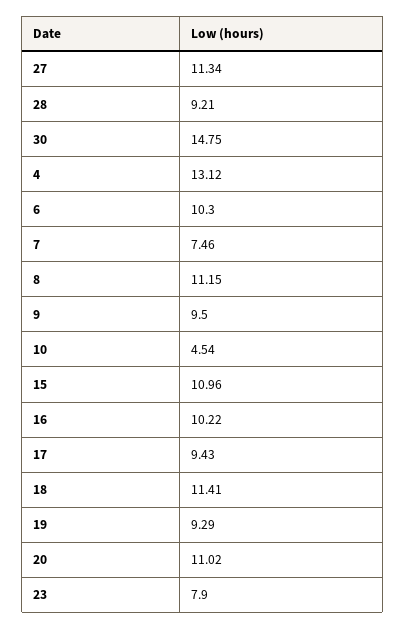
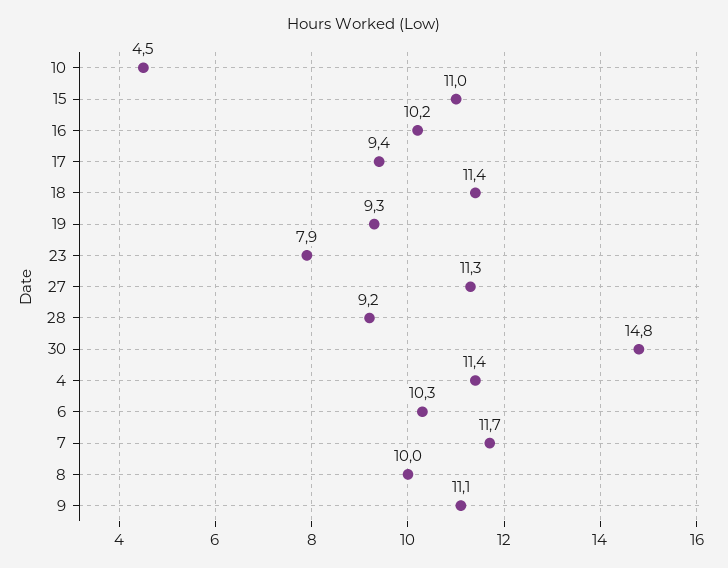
4: 13.12 -> 11.4
7: 7.46 -> 11.7
8: 11.15 -> 10
9: 9.5 -> 11.1
20: 11.02 -> none

